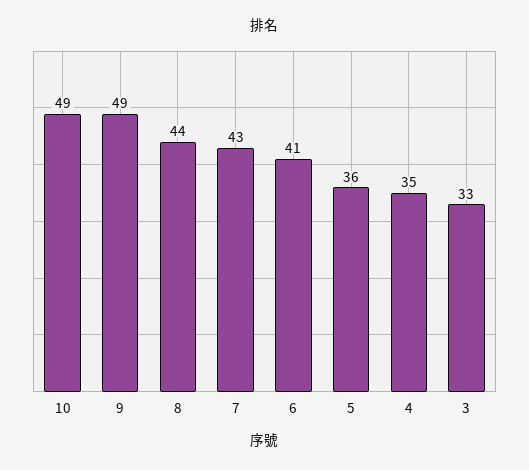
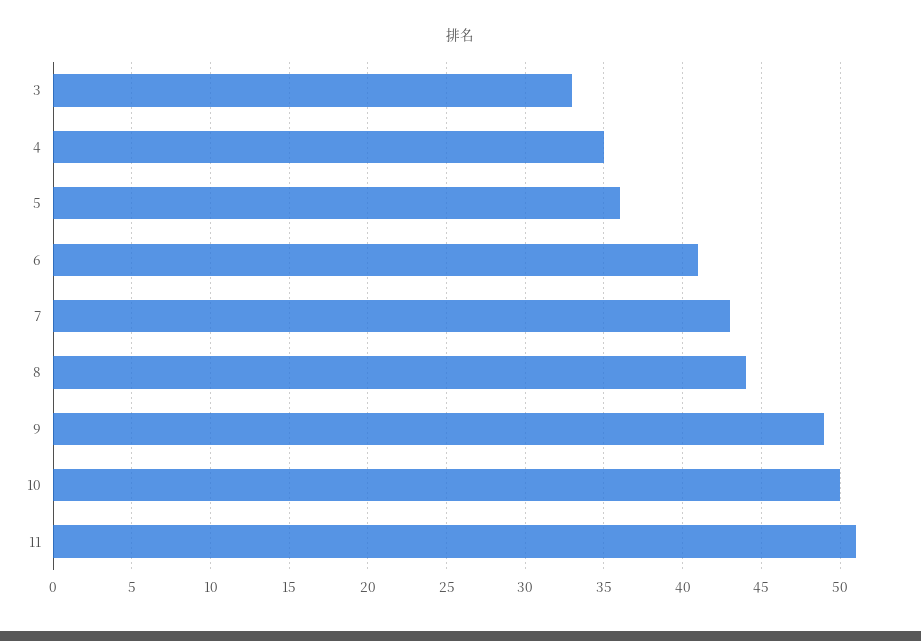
10: 49 -> 50
11: none -> 51

